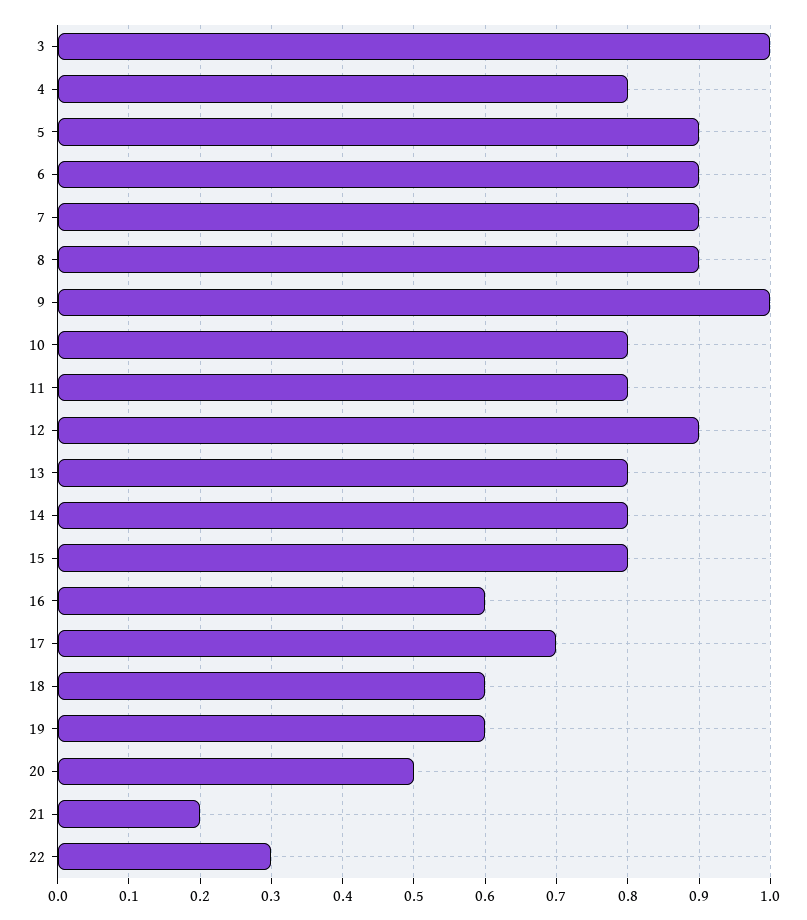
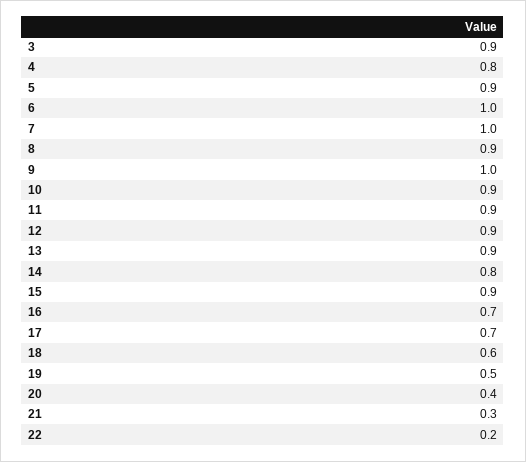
3: 1 -> 0.9
6: 0.9 -> 1
7: 0.9 -> 1
10: 0.8 -> 0.9
11: 0.8 -> 0.9
13: 0.8 -> 0.9
15: 0.8 -> 0.9
16: 0.6 -> 0.7
19: 0.6 -> 0.5
20: 0.5 -> 0.4
21: 0.2 -> 0.3
22: 0.3 -> 0.2

